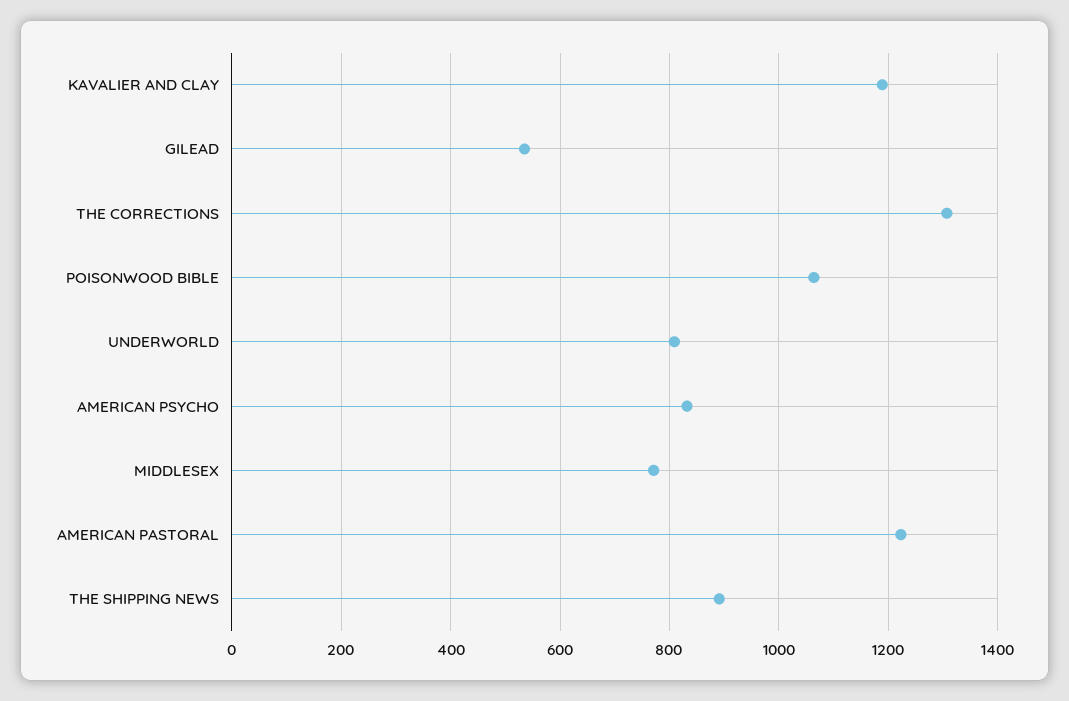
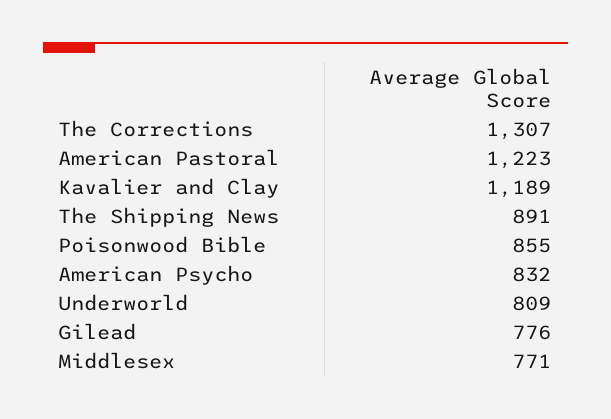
GILEAD: 540 -> 776
POISONWOOD BIBLE: 1060 -> 855

